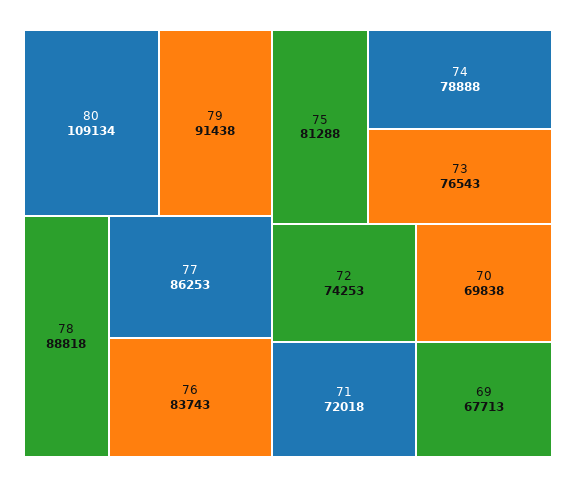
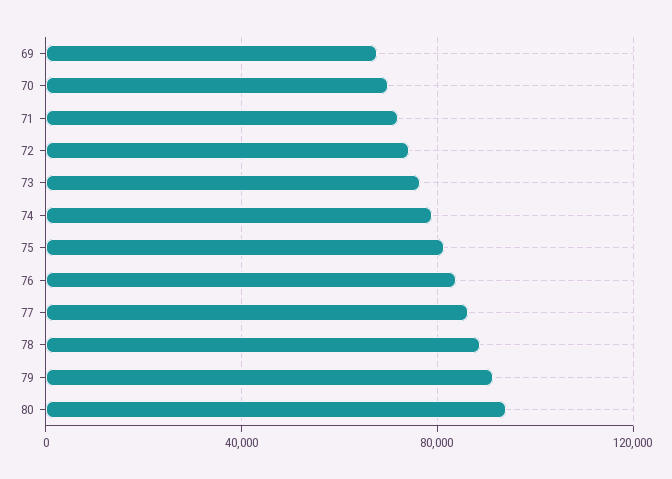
80: 109134 -> 95000

